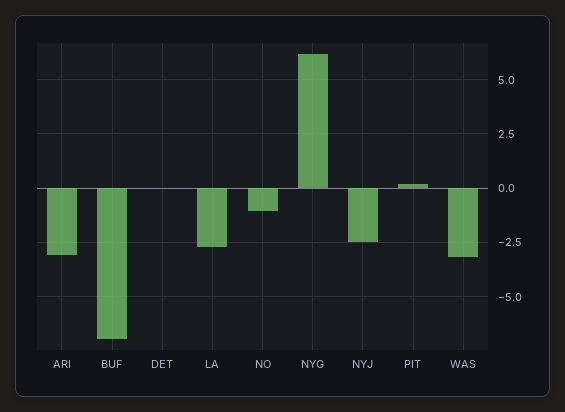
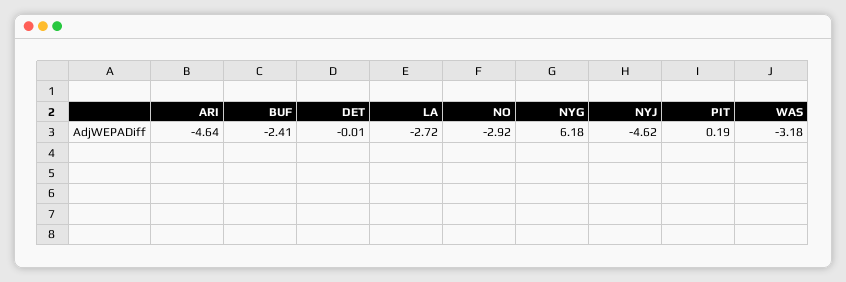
ARI: -3 -> -4.64
BUF: -7 -> -2.41
NO: -1 -> -2.92
NYJ: -2.5 -> -4.62

